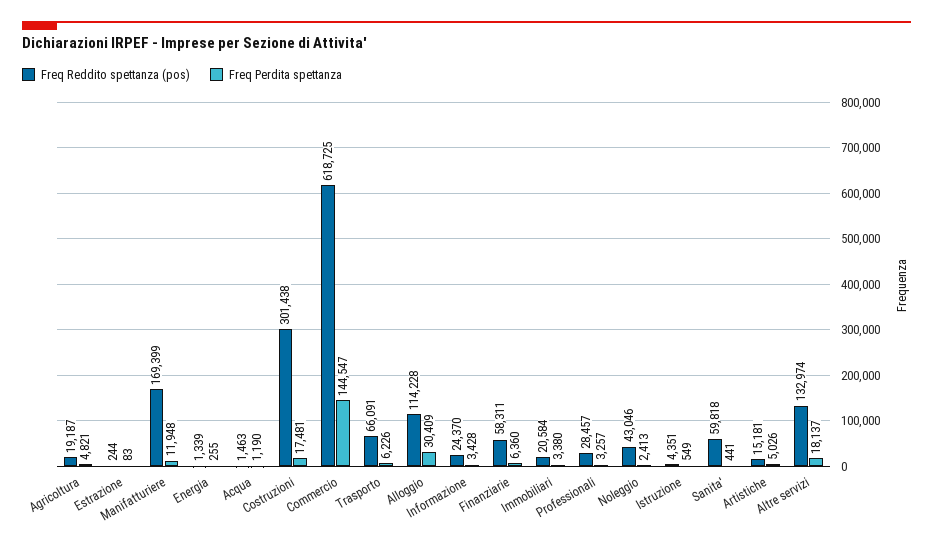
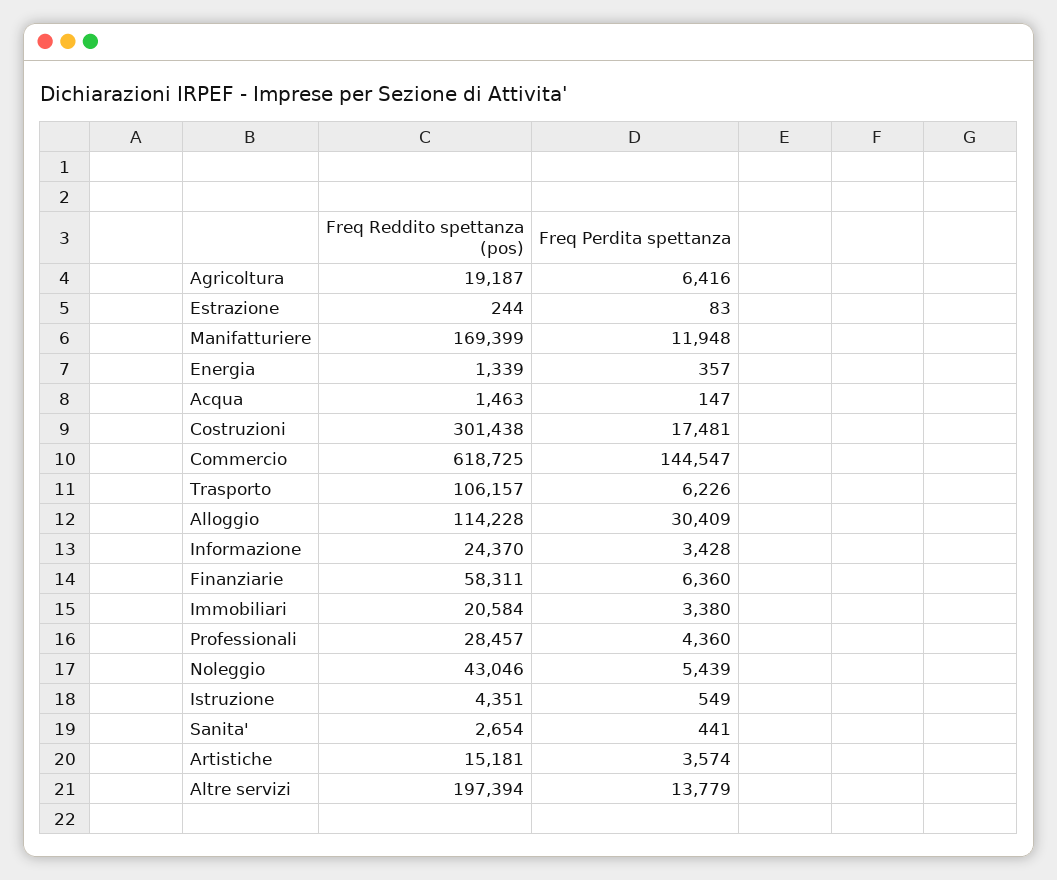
Freq Perdita spettanza, Agricoltura: 4821 -> 6416
Freq Perdita spettanza, Energia: 255 -> 357
Freq Perdita spettanza, Acqua: 1190 -> 147
Freq Reddito spettanza (pos), Trasporto: 66091 -> 106157
Freq Perdita spettanza, Professionali: 3257 -> 4360
Freq Perdita spettanza, Noleggio: 2413 -> 5439
Freq Reddito spettanza (pos), Sanita': 59818 -> 2654
Freq Perdita spettanza, Artistiche: 5026 -> 3574
Freq Reddito spettanza (pos), Altre servizi: 132974 -> 197394
Freq Perdita spettanza, Altre servizi: 18137 -> 13779

